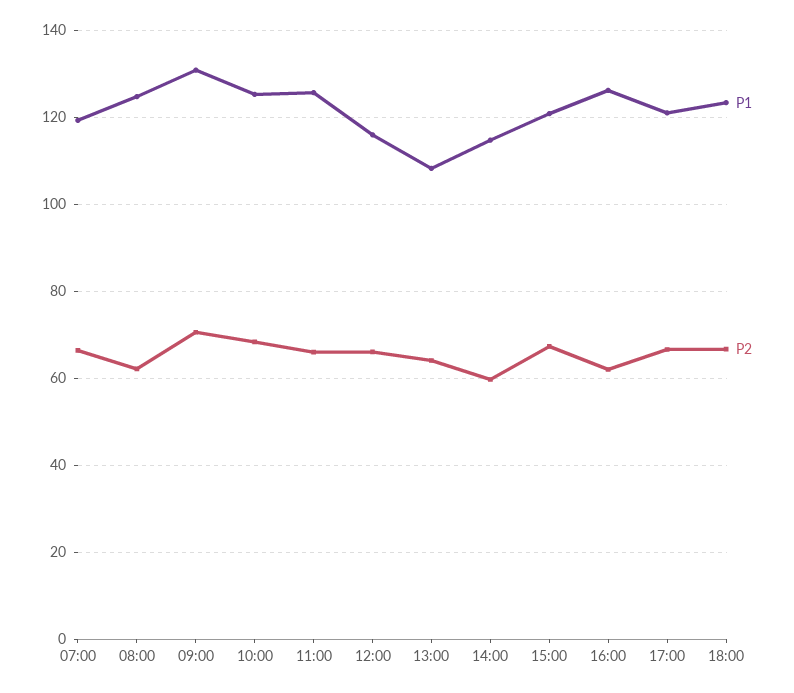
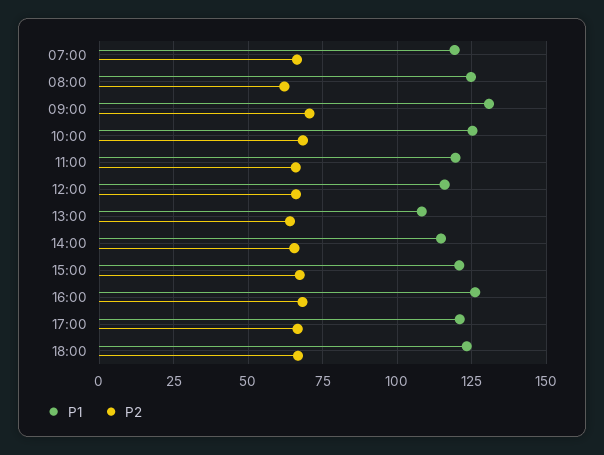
P1, 11:00: 126 -> 120
P2, 14:00: 60 -> 65
P2, 16:00: 62 -> 67.5

